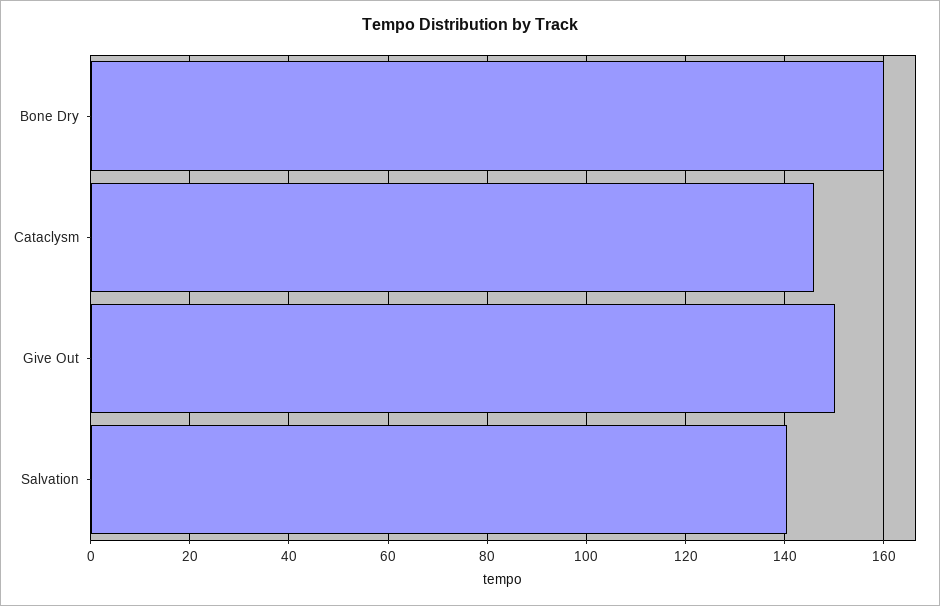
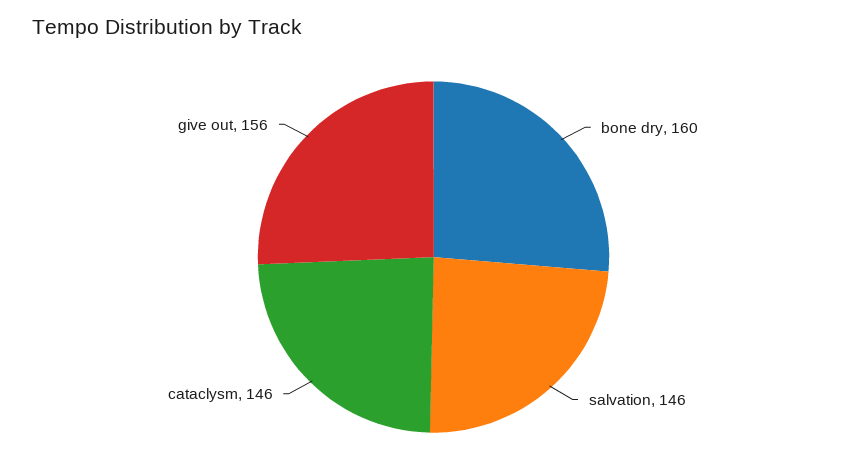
Give Out: 150 -> 156
Salvation: 140 -> 146

